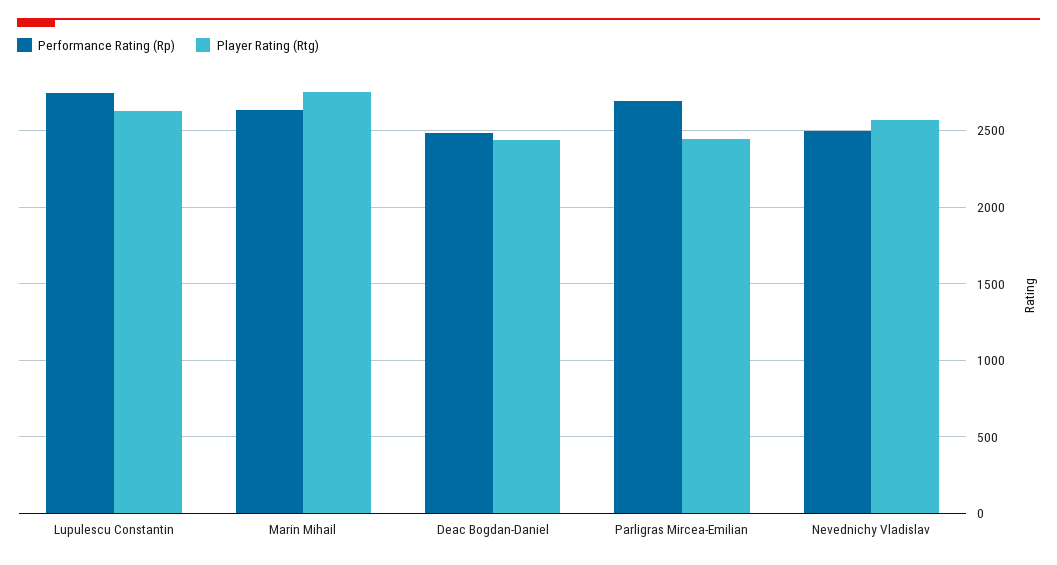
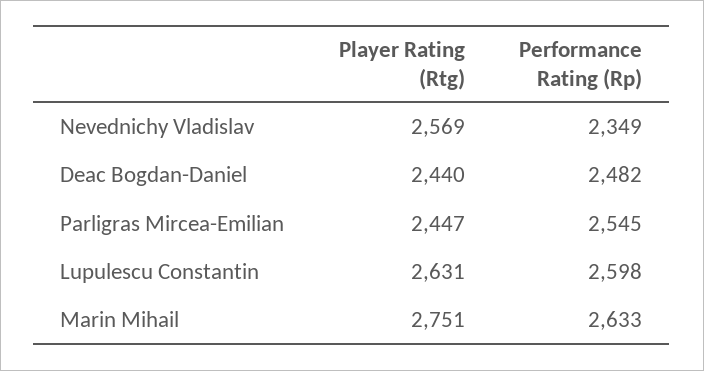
Performance Rating (Rp), Lupulescu Constantin: 2750 -> 2598
Performance Rating (Rp), Parligras Mircea-Emilian: 2700 -> 2545
Performance Rating (Rp), Nevednichy Vladislav: 2500 -> 2349

